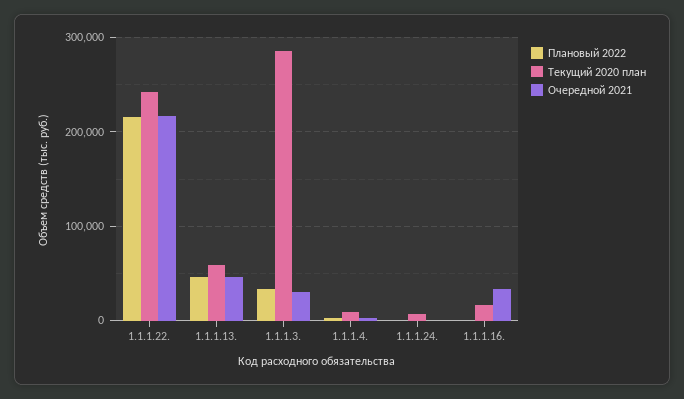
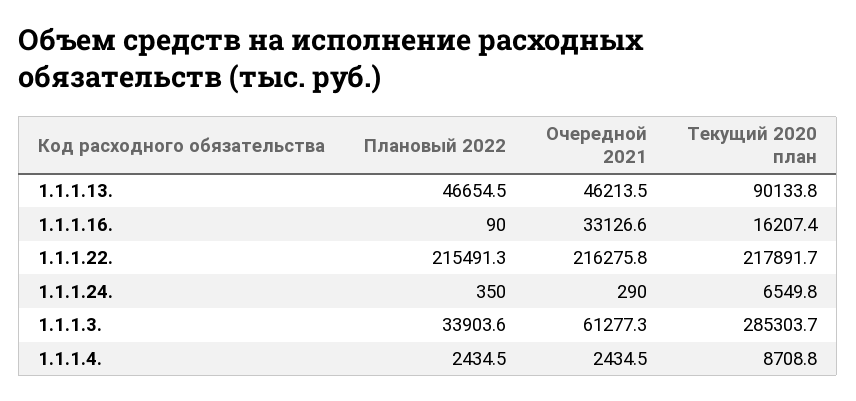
Текущий 2020 план, 1.1.1.22.: 240000 -> 217891.7
Текущий 2020 план, 1.1.1.13.: 60000 -> 90133.8
Очередной 2021, 1.1.1.3.: 30000 -> 61277.3

